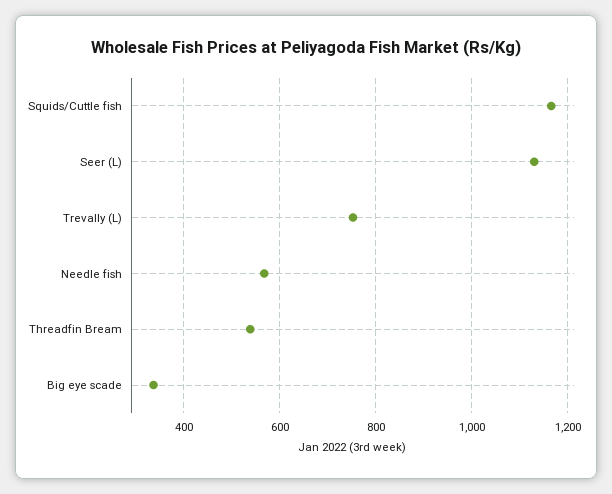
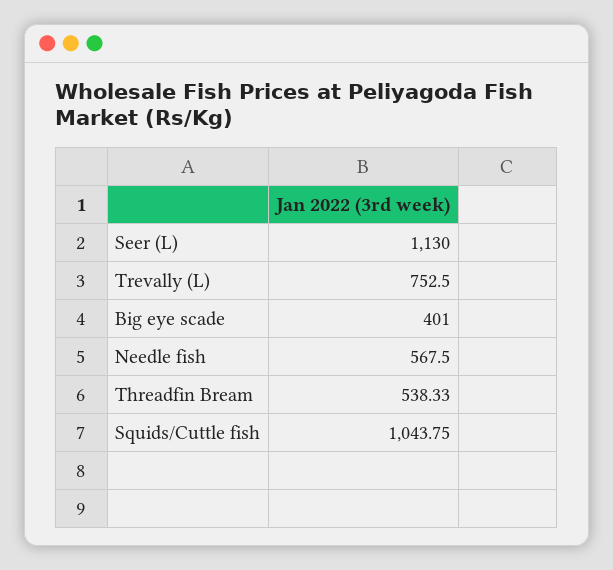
Squids/Cuttle fish: 1160 -> 1043.75
Big eye scade: 340 -> 401

